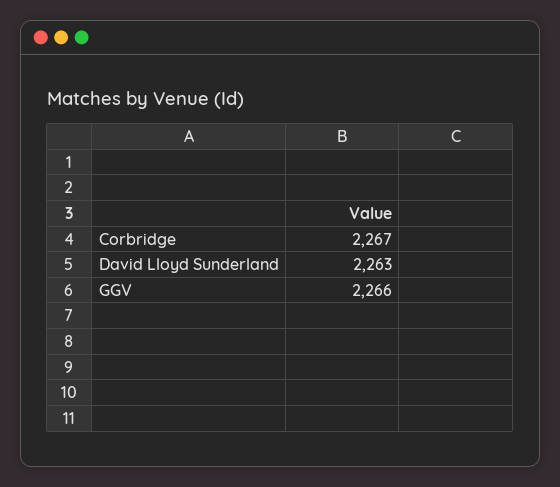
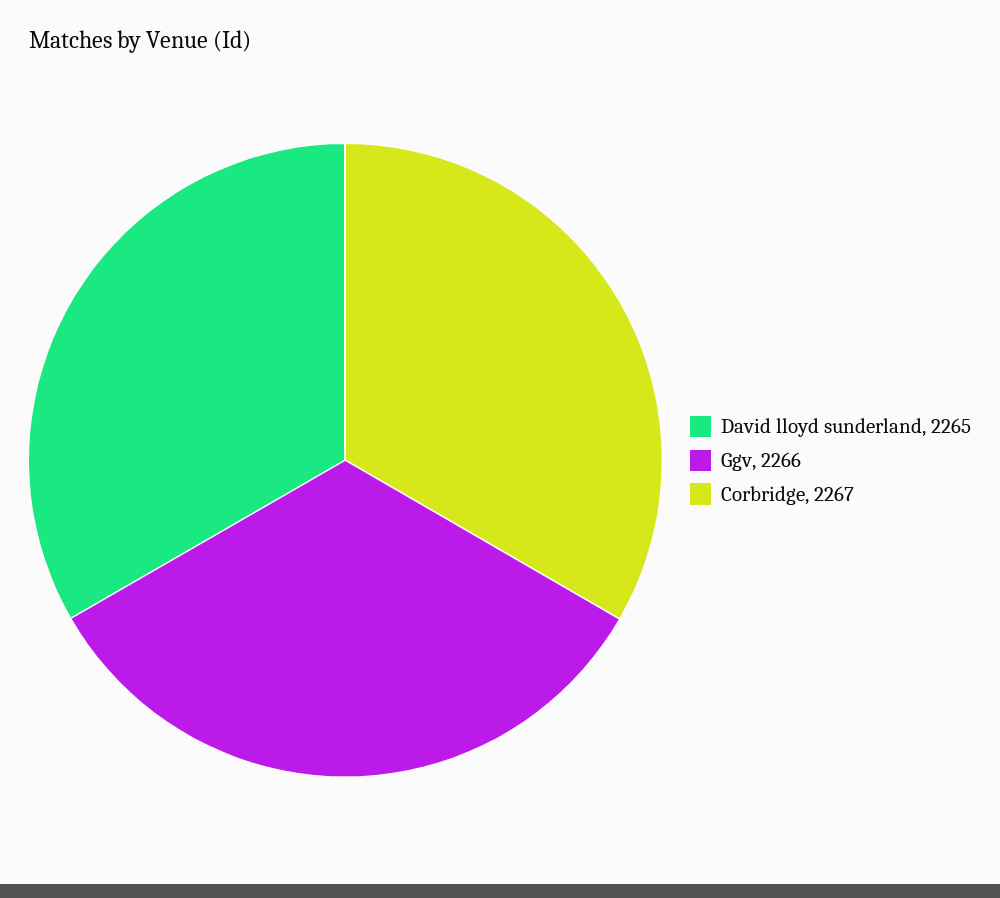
David Lloyd Sunderland: 2263 -> 2265

